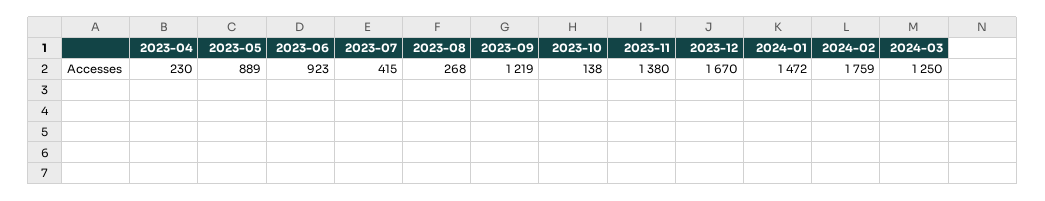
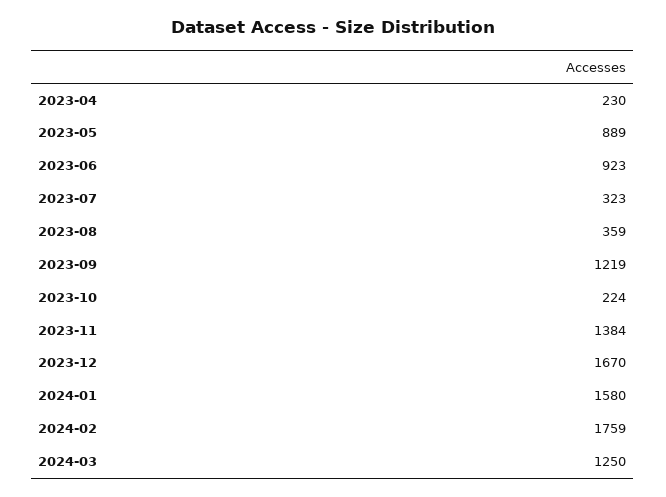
2023-07: 415 -> 323
2023-08: 268 -> 359
2023-10: 138 -> 224
2023-11: 1380 -> 1384
2024-01: 1472 -> 1580

